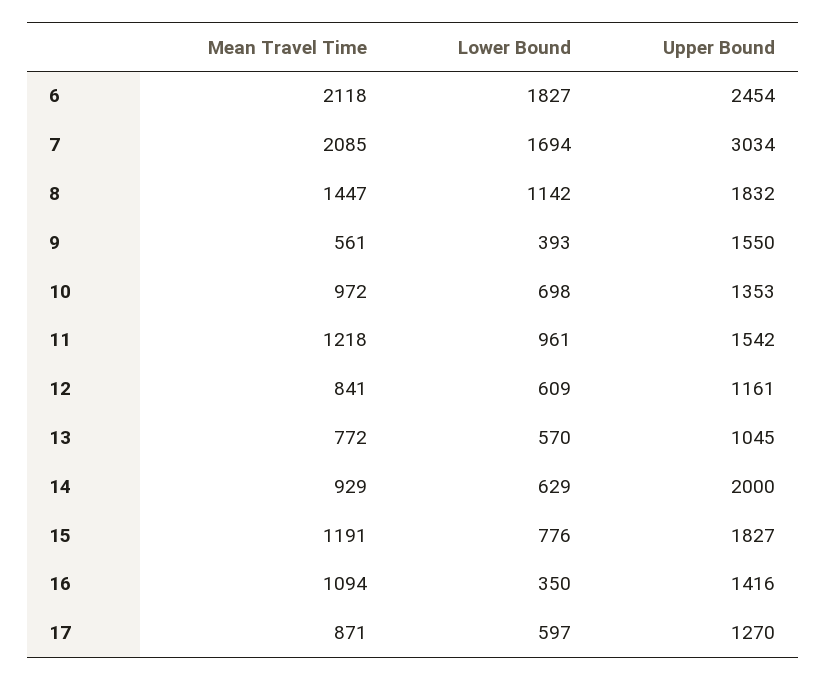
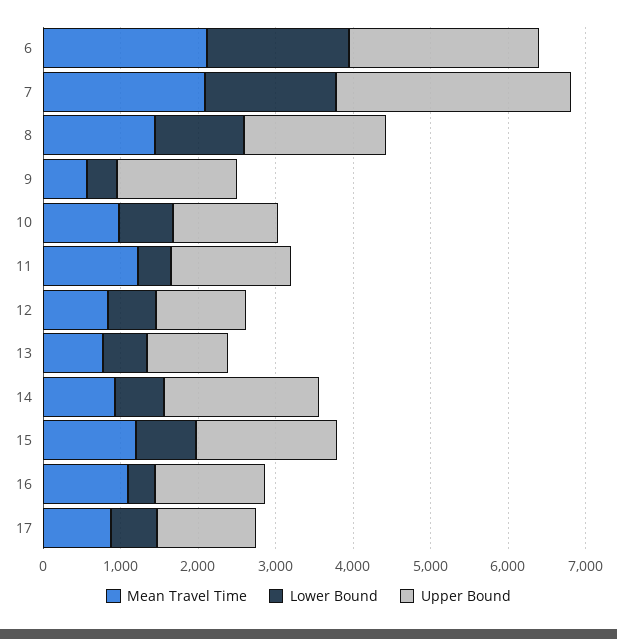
Lower Bound, 11: 961 -> 400

